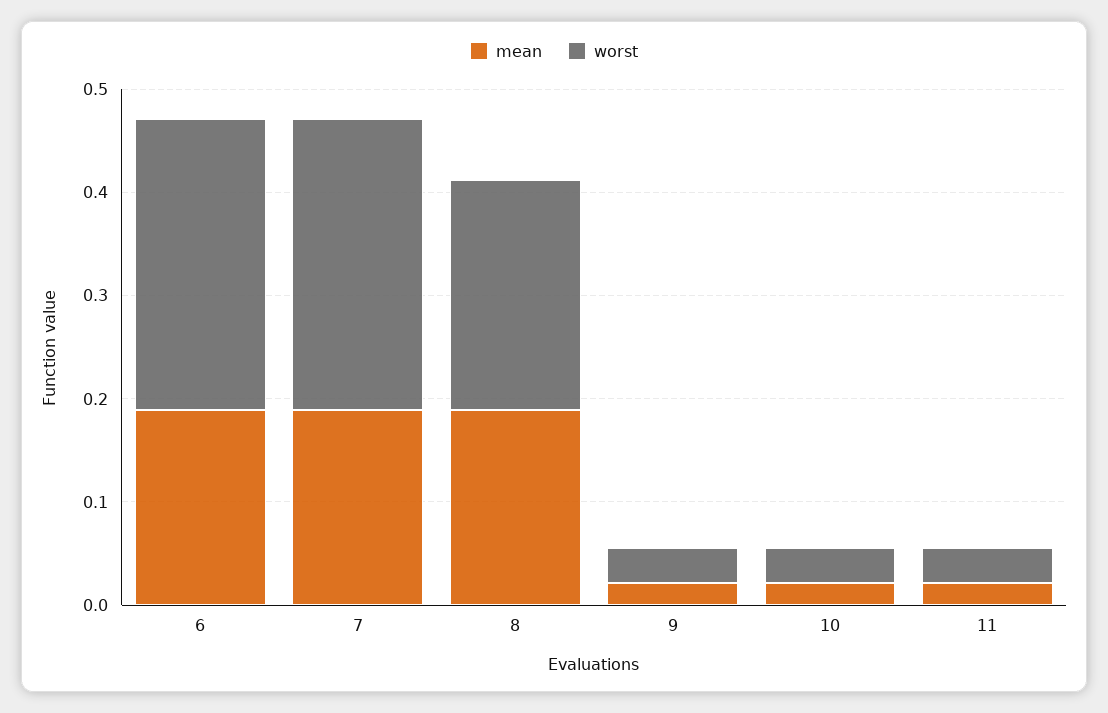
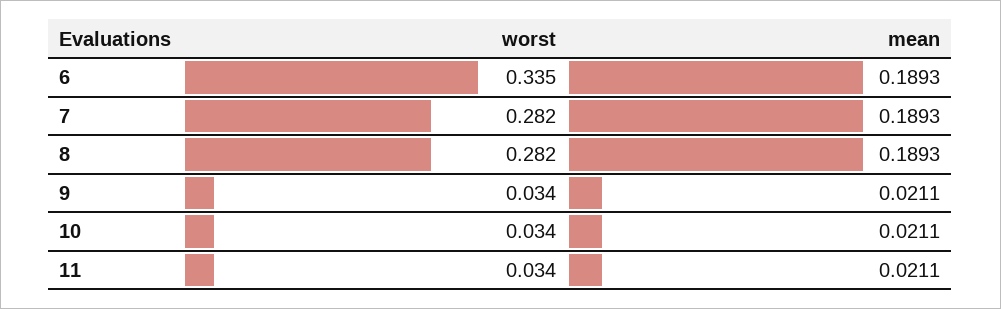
worst, 6: 0.28 -> 0.335
worst, 8: 0.22 -> 0.282

